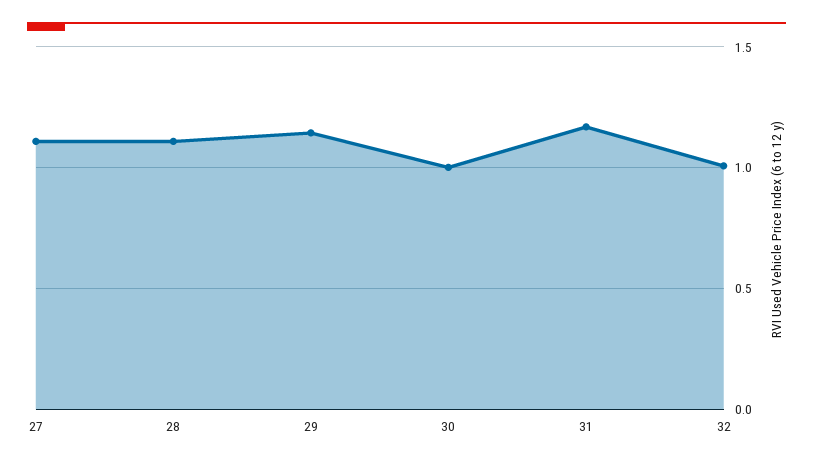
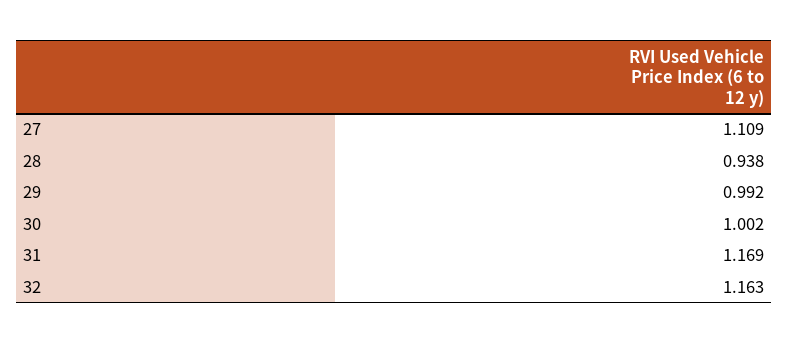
28: 1.1 -> 0.938
29: 1.15 -> 0.992
32: 1 -> 1.163

